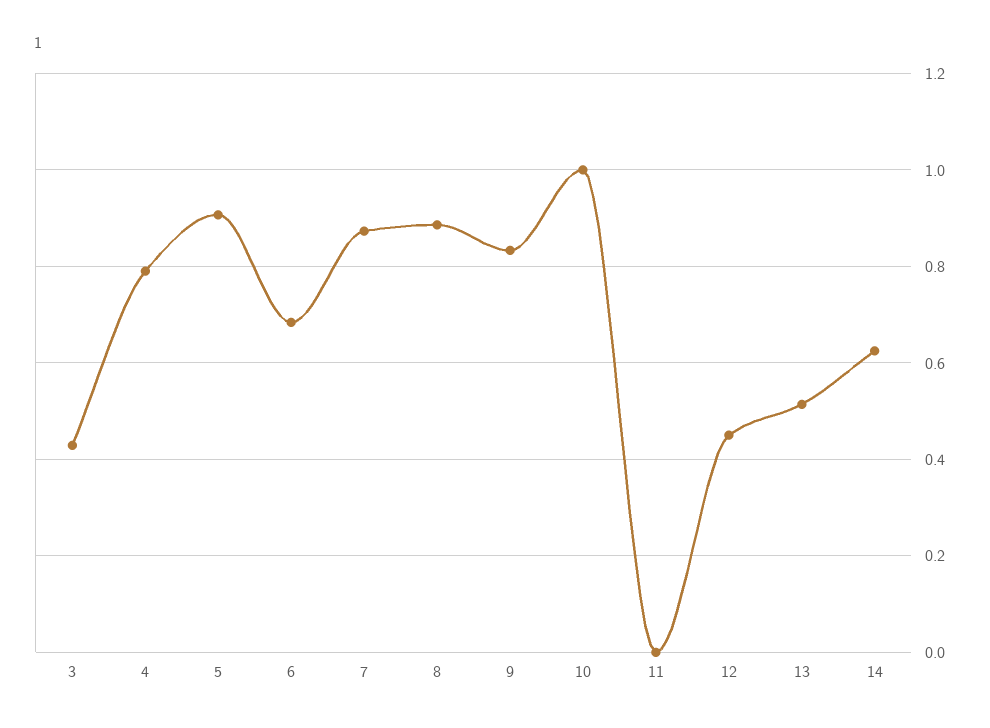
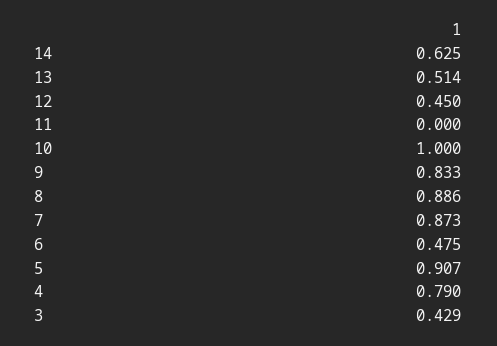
6: 0.68 -> 0.475

